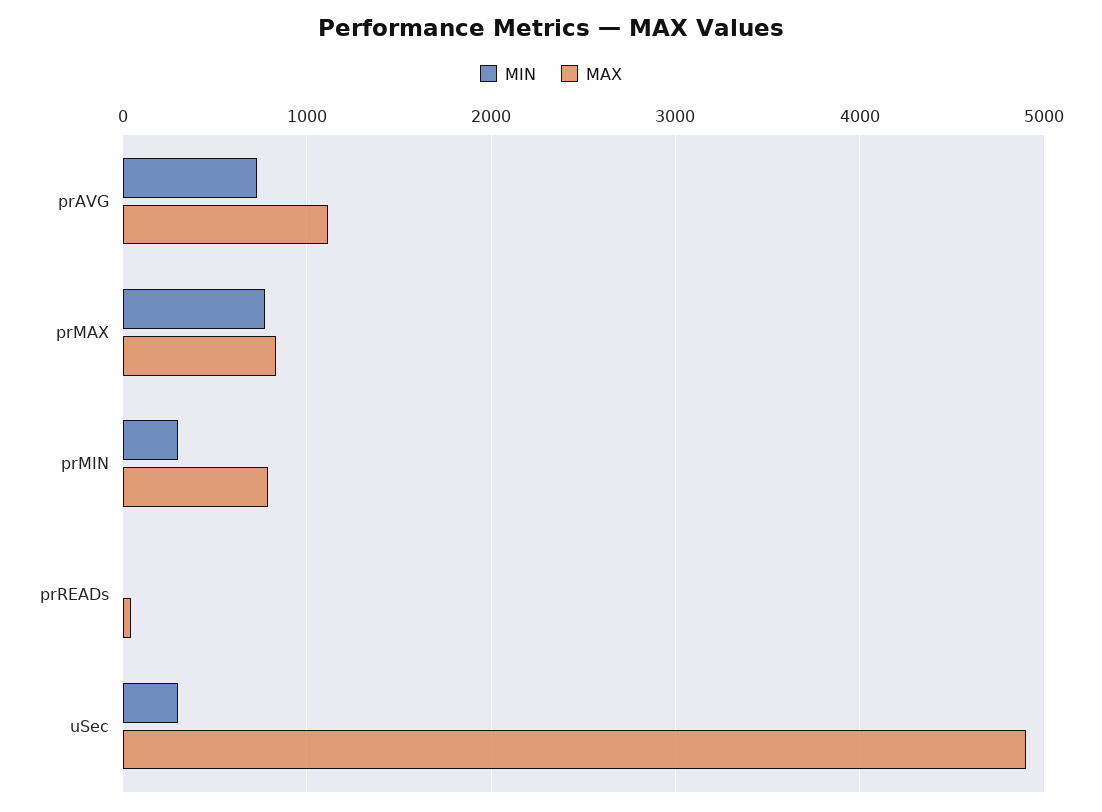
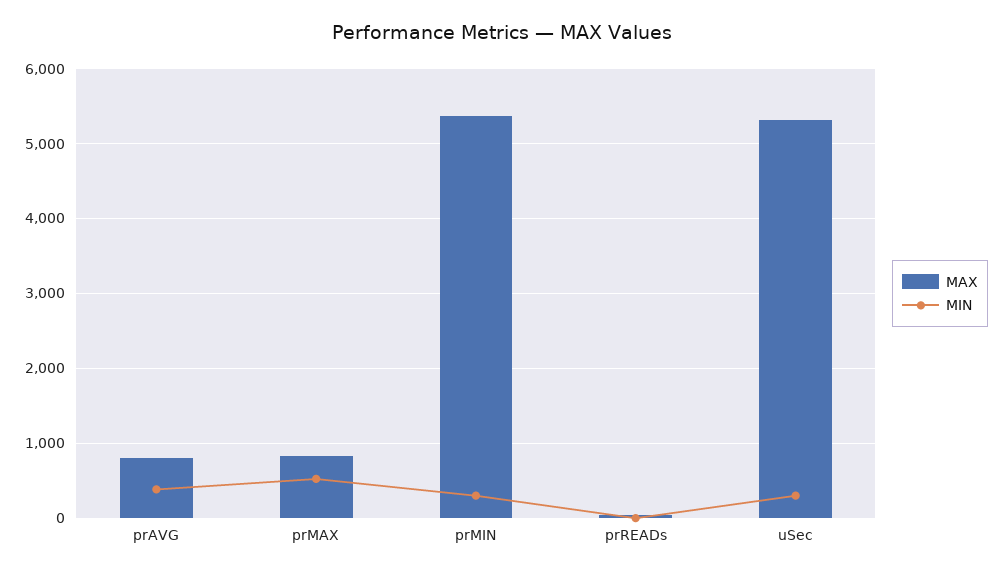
MIN, prAVG: 700 -> 400
MAX, prAVG: 1100 -> 800
MIN, prMAX: 800 -> 500
MAX, prMIN: 800 -> 5400
MAX, uSec: 4900 -> 5300

